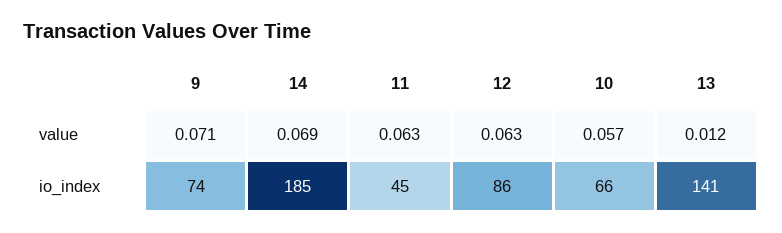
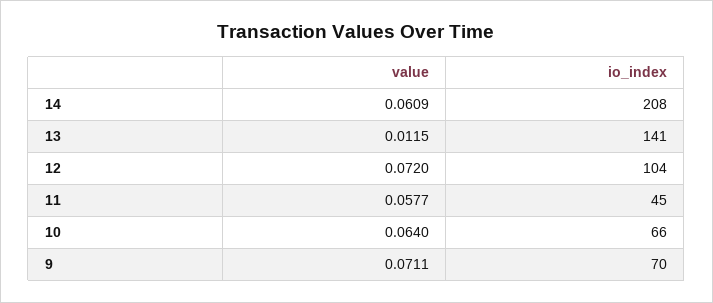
14, value: 0.069 -> 0.0609
11, value: 0.063 -> 0.0577
12, value: 0.063 -> 0.072
10, value: 0.057 -> 0.064
9, io_index: 74 -> 70
14, io_index: 185 -> 208
12, io_index: 86 -> 104

